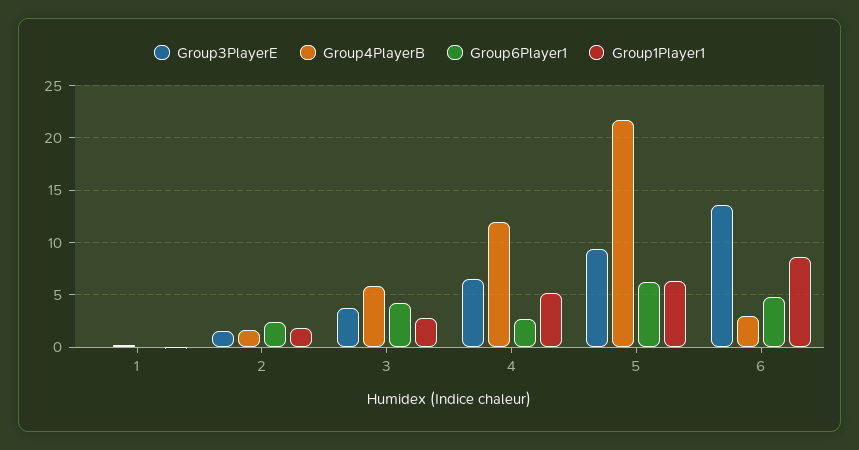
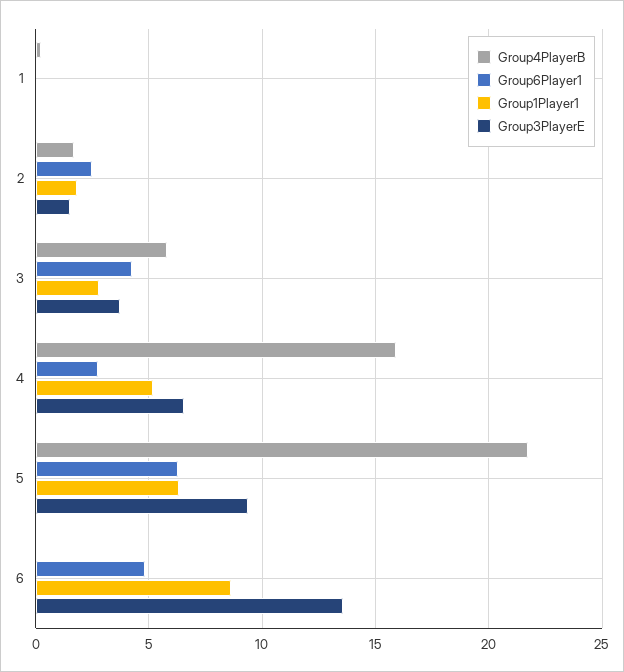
Group4PlayerB, 4: 12 -> 16
Group4PlayerB, 6: 3 -> 0

